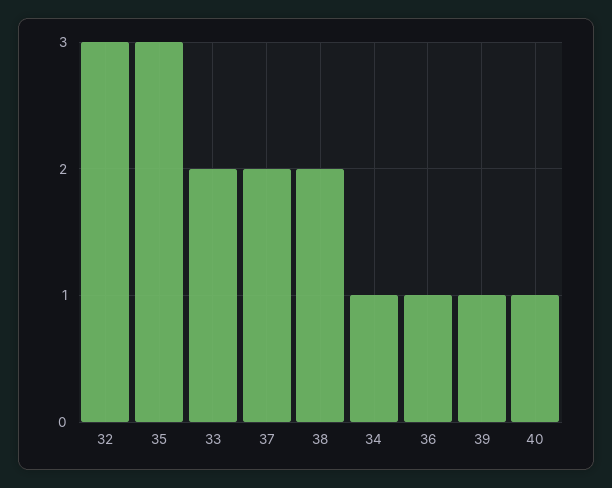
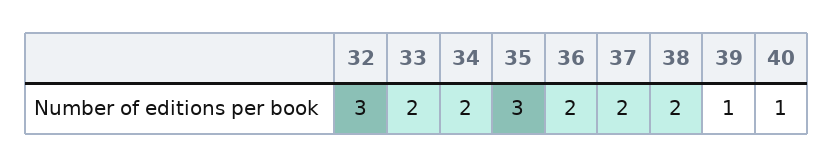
34: 1 -> 2
36: 1 -> 2

